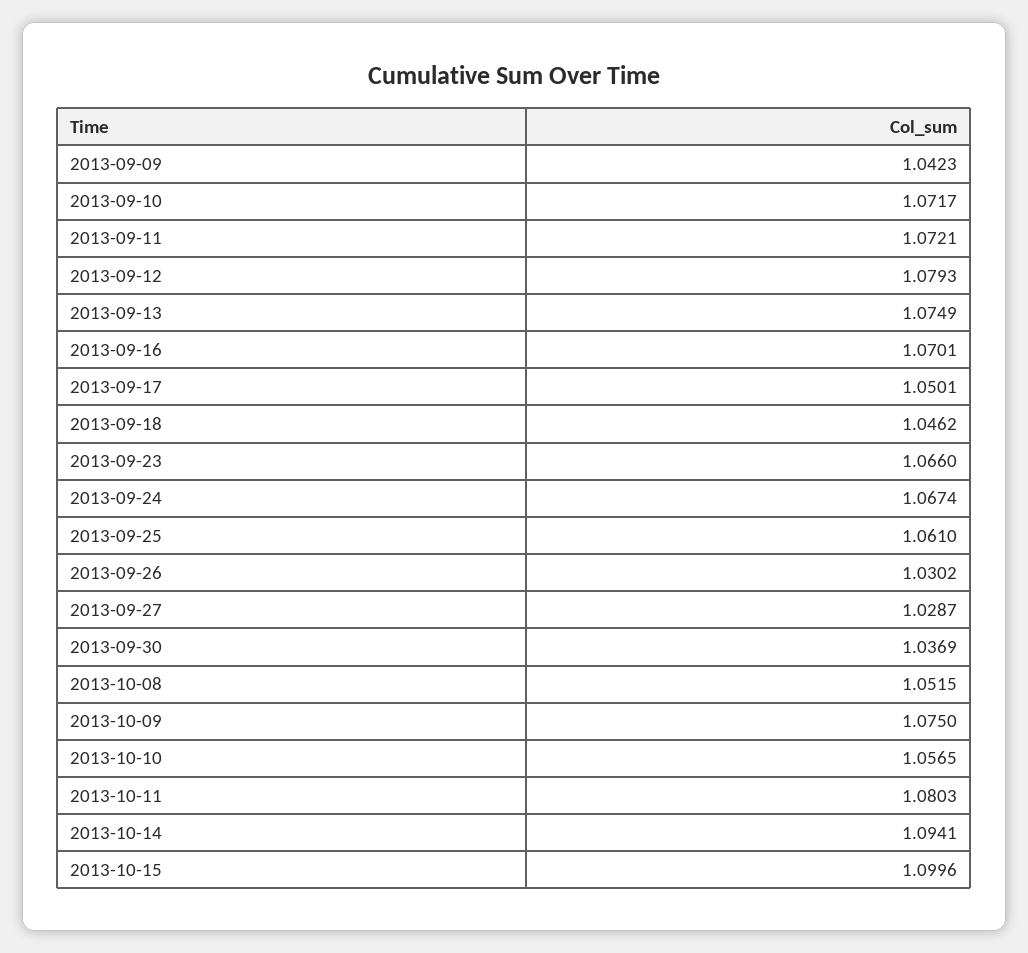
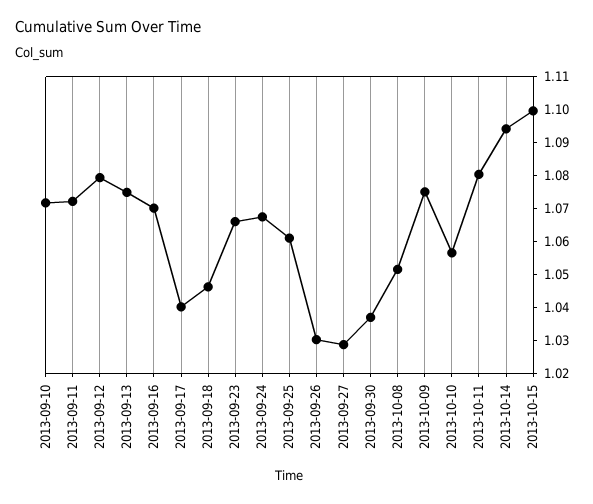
2013-09-09: 1.0423 -> none
2013-09-17: 1.0501 -> 1.04

